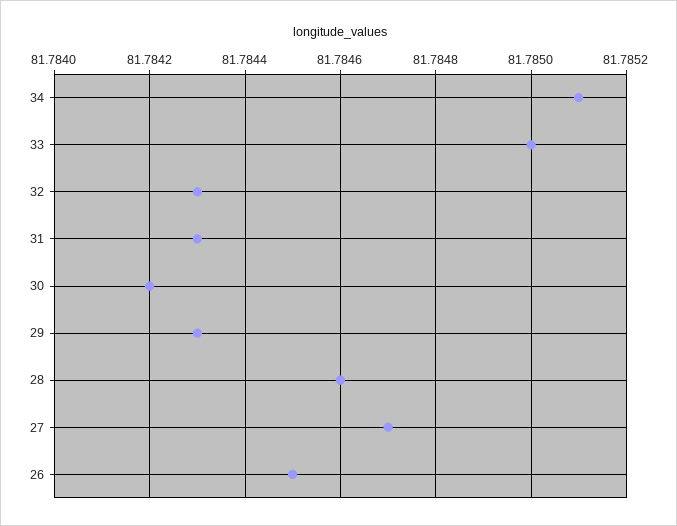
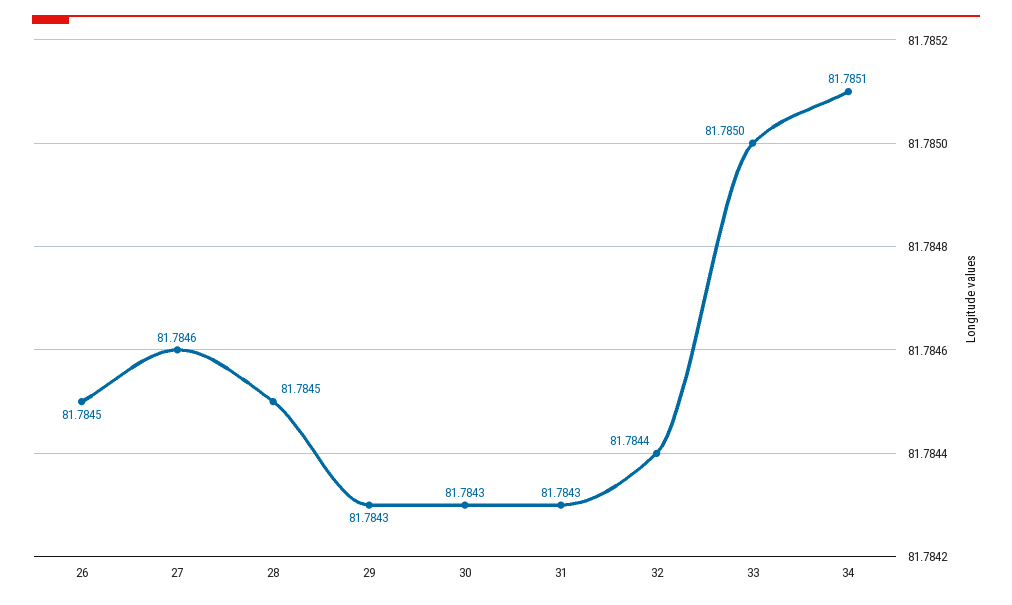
32: 81.7843 -> 81.7844
30: 81.7842 -> 81.7843
28: 81.7846 -> 81.7845
27: 81.7847 -> 81.7846

